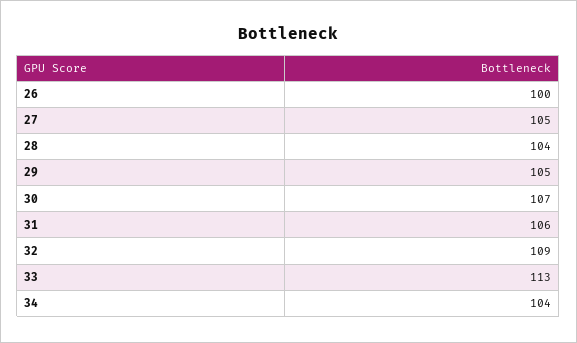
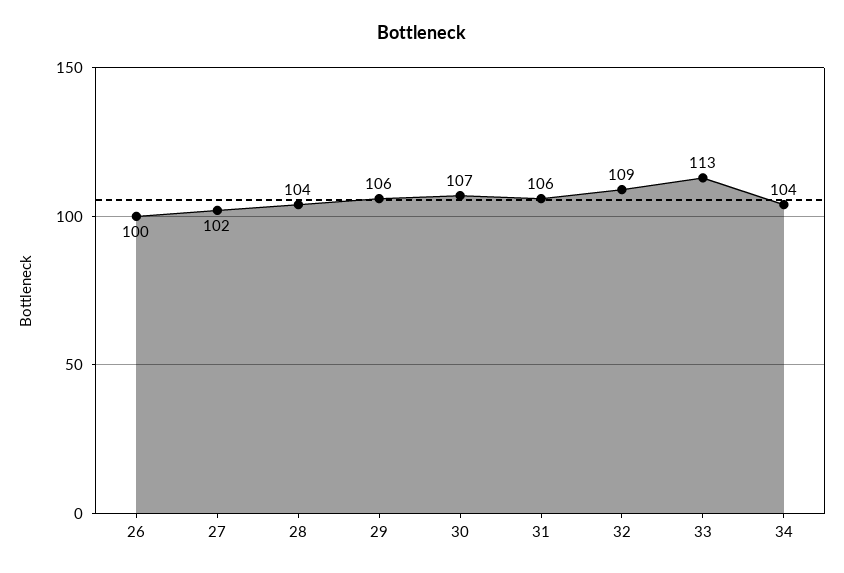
27: 105 -> 102
29: 105 -> 106

